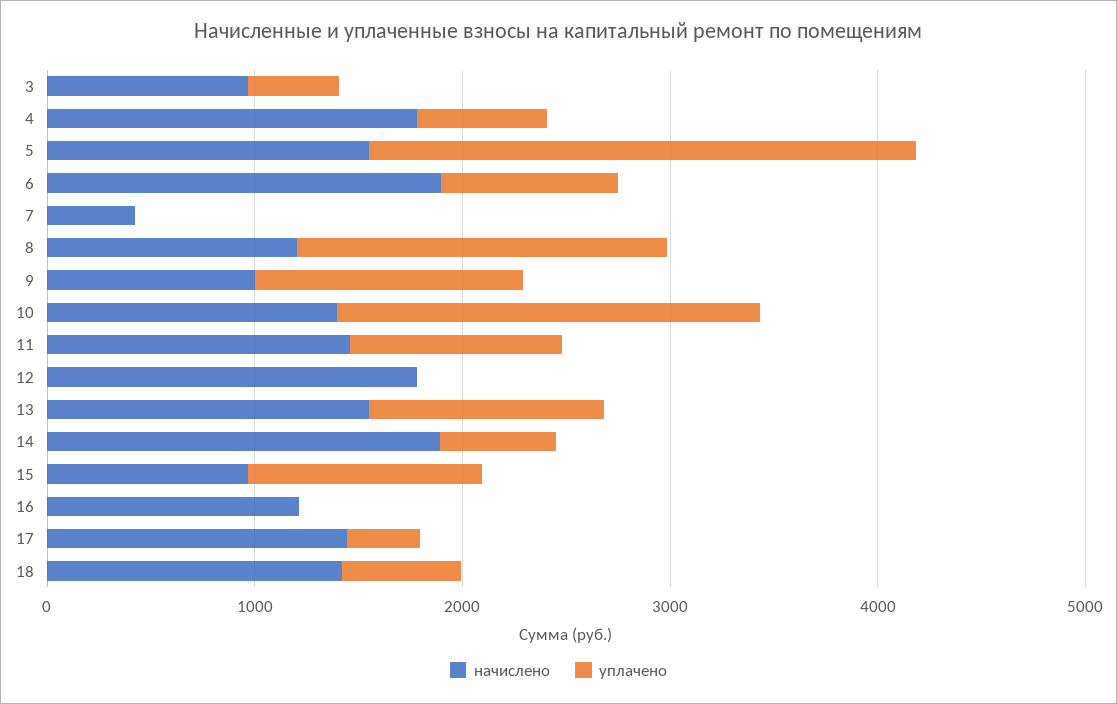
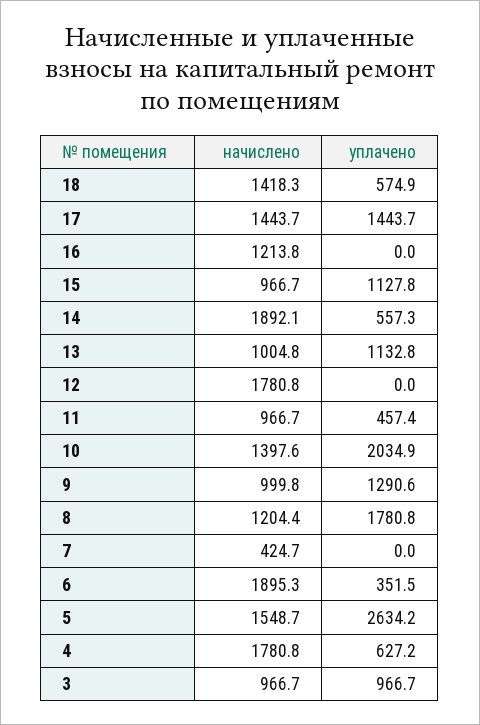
уплачено, 3: 400 -> 966.7
уплачено, 6: 800 -> 351.5
начислено, 11: 1400 -> 966.7
уплачено, 11: 1000 -> 457.4
начислено, 13: 1600 -> 1004.8
уплачено, 17: 400 -> 1443.7

